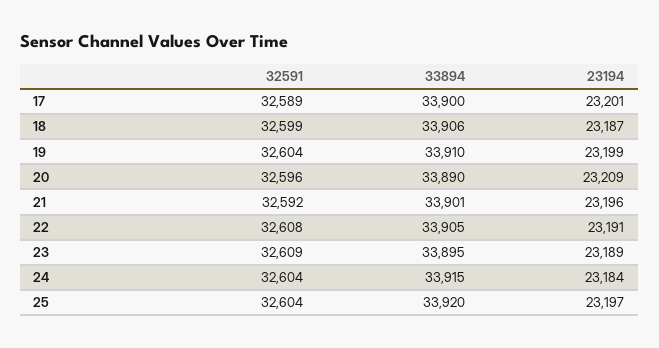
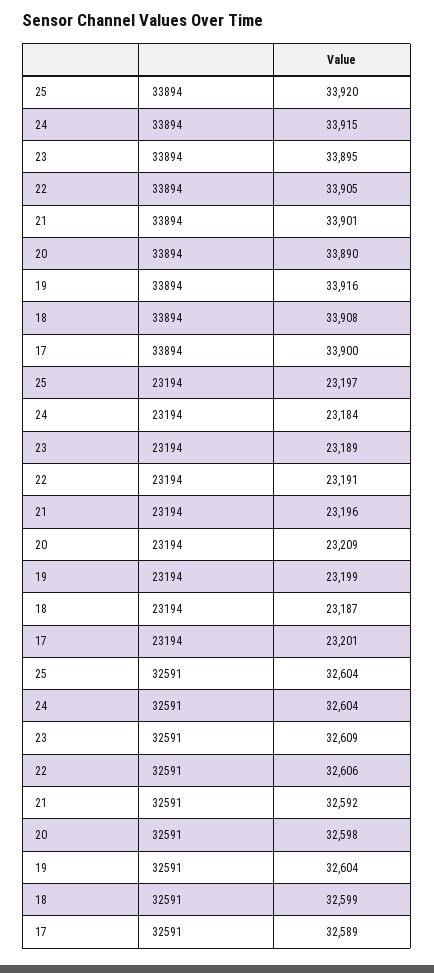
33894, 18: 33906 -> 33908
33894, 19: 33910 -> 33916
32591, 20: 32596 -> 32598
32591, 22: 32608 -> 32606

